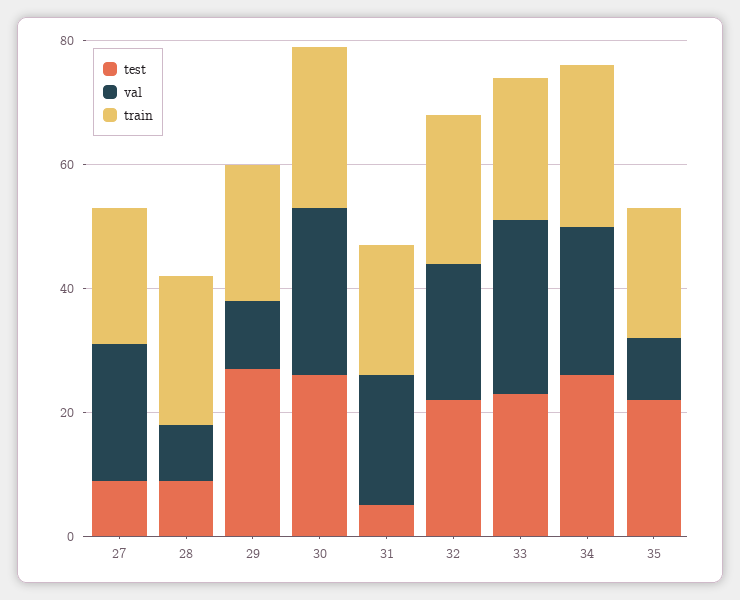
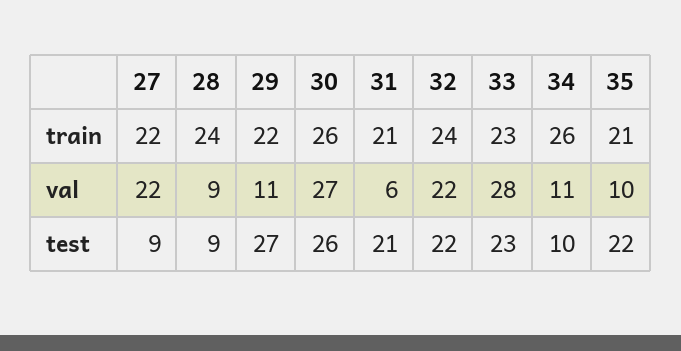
test, 31: 5 -> 21
val, 31: 20 -> 6
test, 34: 25 -> 10
val, 34: 25 -> 11

